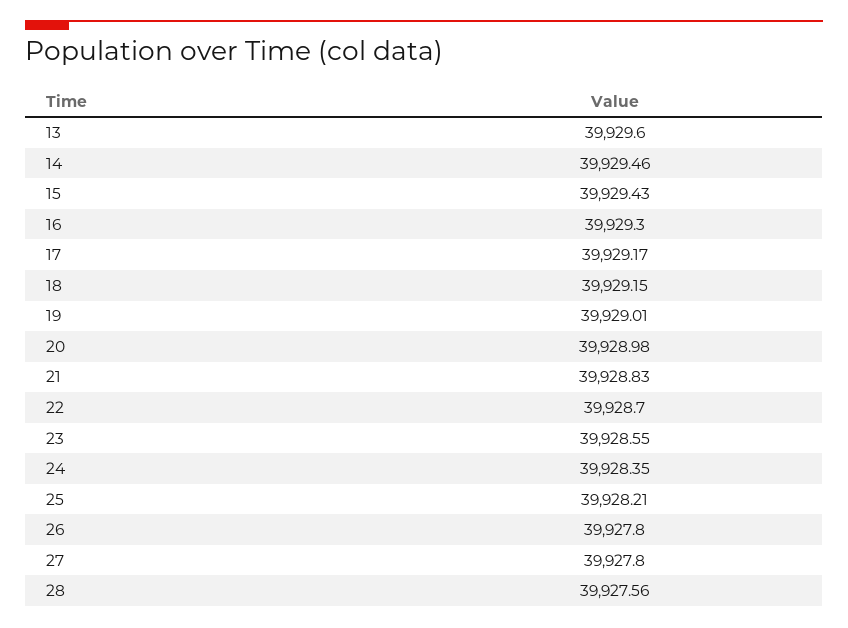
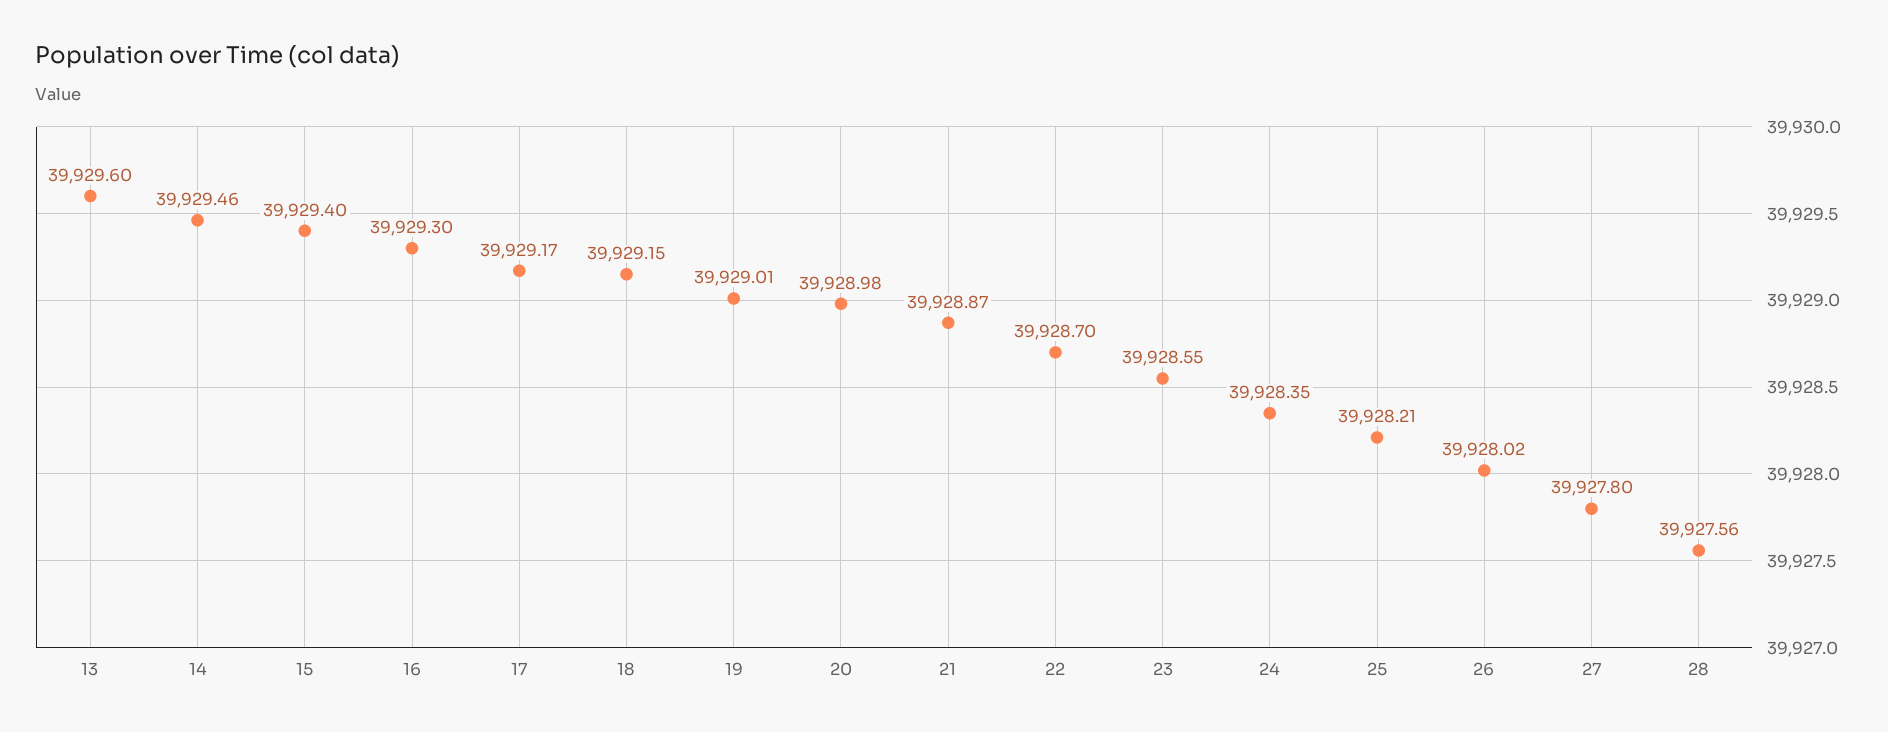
15: 39929.43 -> 39929.4
21: 39928.83 -> 39928.87
26: 39927.8 -> 39928.02

